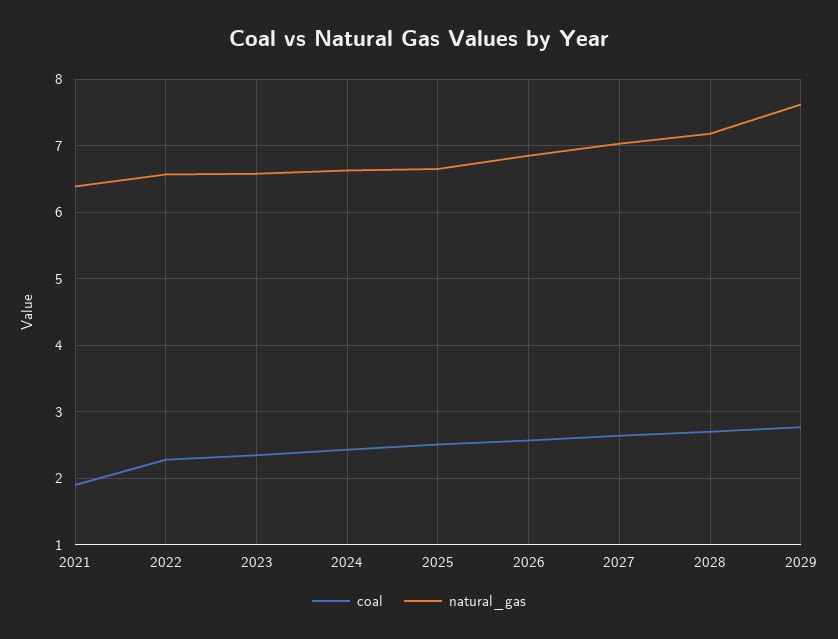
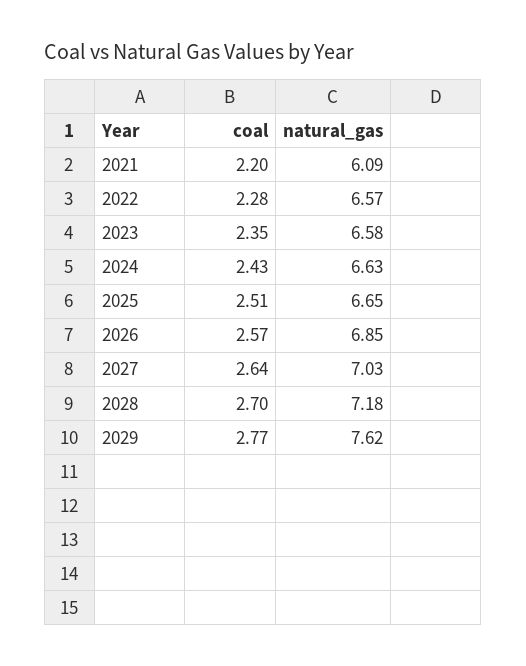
coal, 2021: 1.9 -> 2.2
natural_gas, 2021: 6.4 -> 6.09

